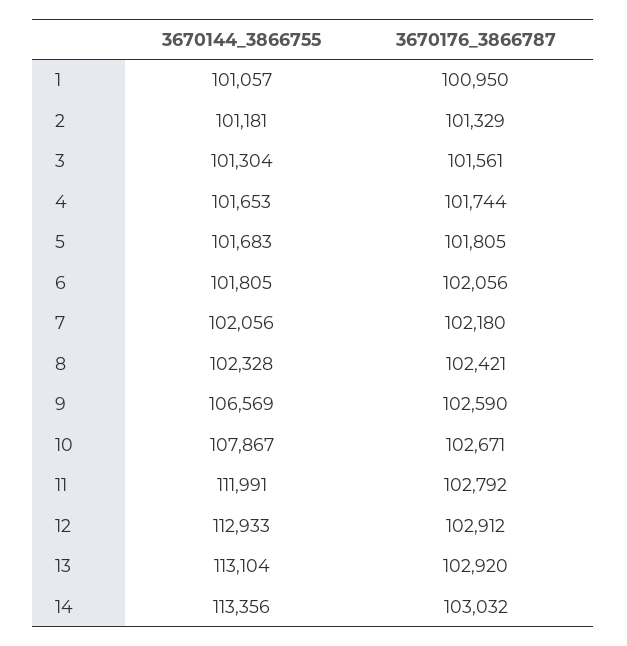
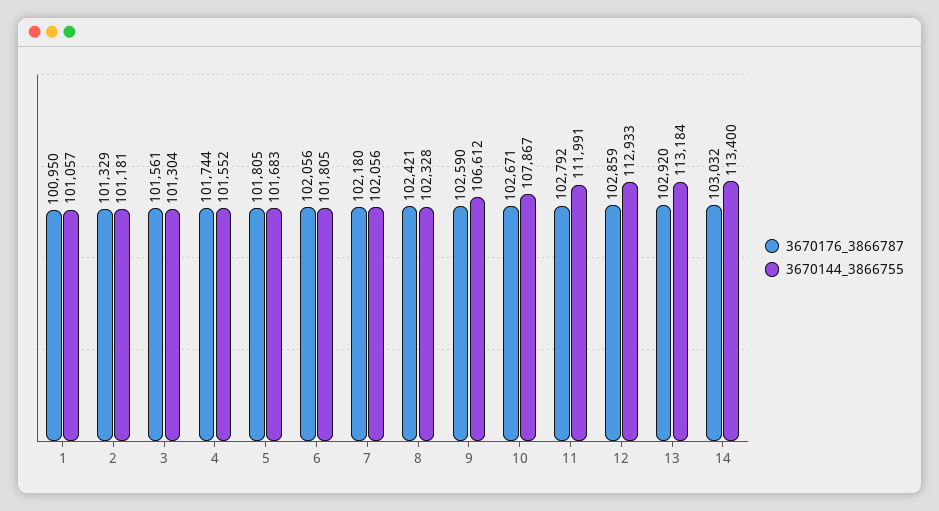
3670144_3866755, 4: 101653 -> 101552
3670144_3866755, 9: 106569 -> 106612
3670176_3866787, 12: 102912 -> 102859
3670144_3866755, 13: 113104 -> 113184
3670144_3866755, 14: 113356 -> 113400

